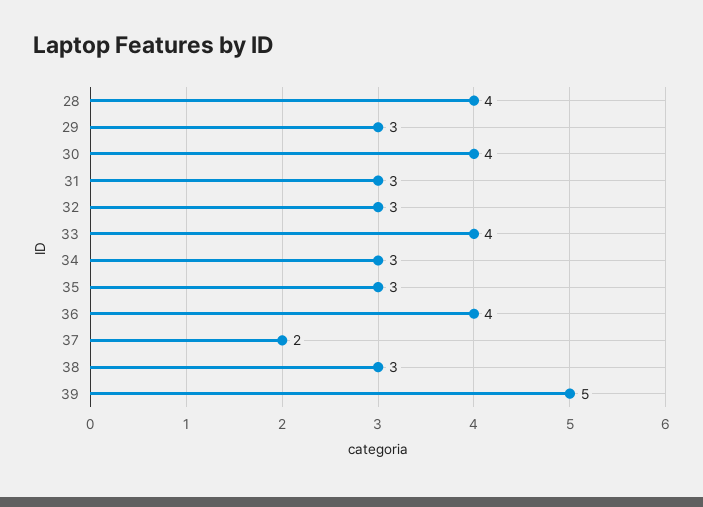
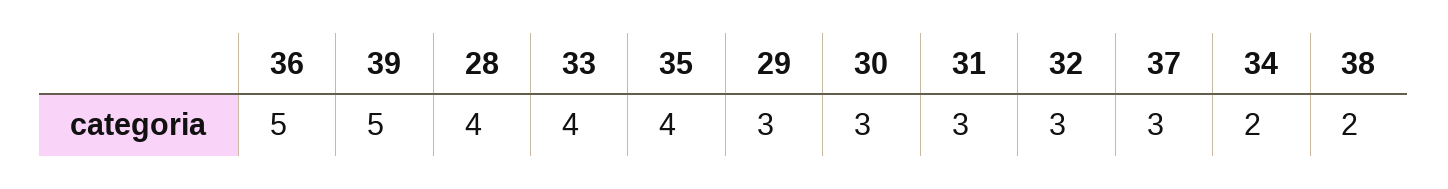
30: 4 -> 3
34: 3 -> 2
35: 3 -> 4
36: 4 -> 5
37: 2 -> 3
38: 3 -> 2

